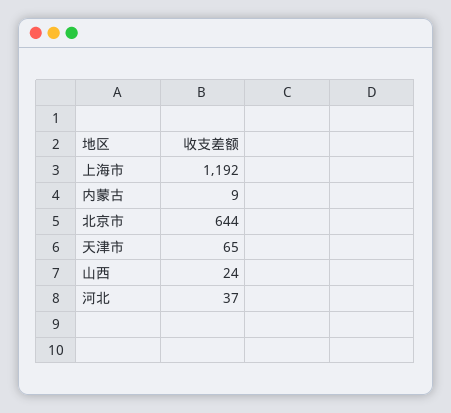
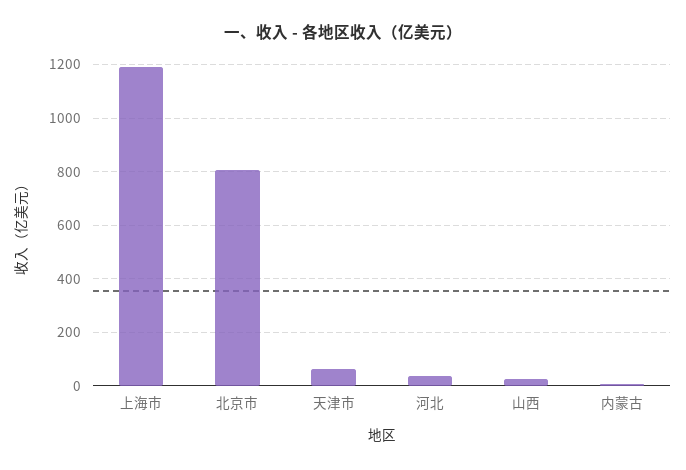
北京市: 644 -> 800

